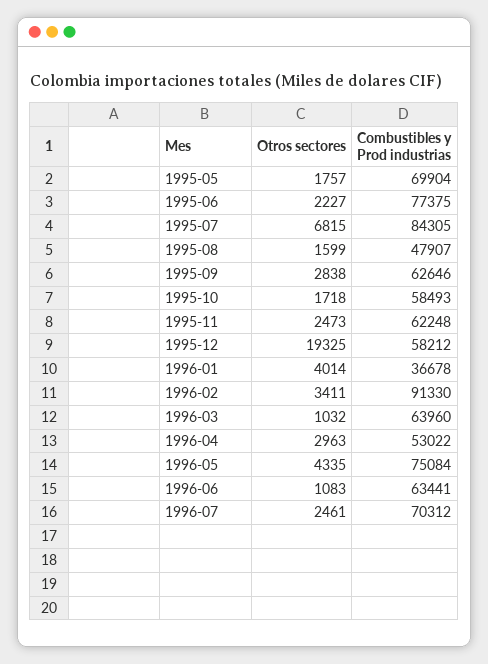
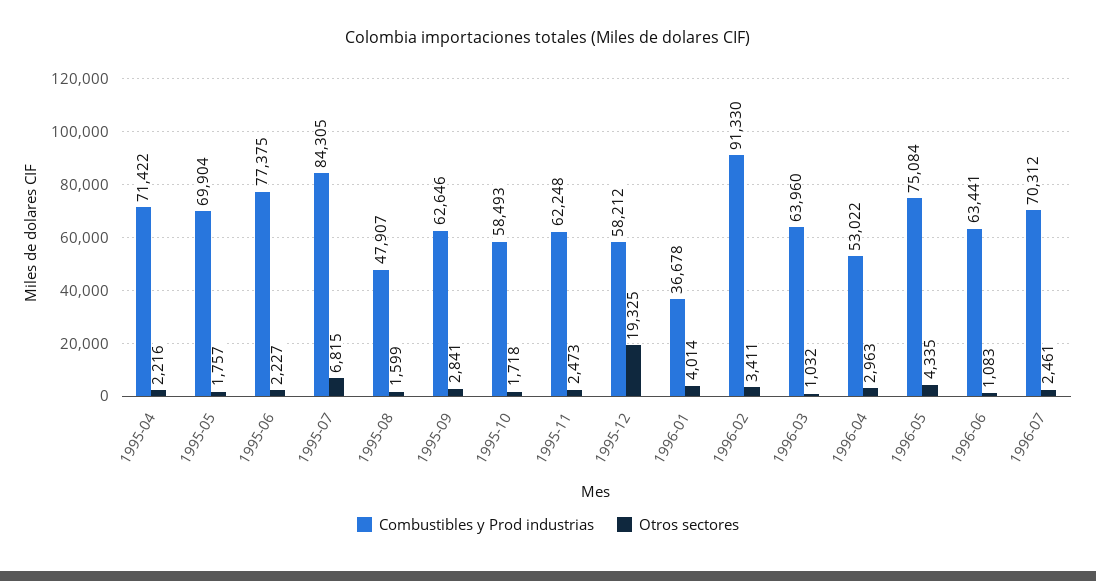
Otros sectores, 1995-09: 2838 -> 2841
Combustibles y Prod industrias, 1995-04: none -> 71422
Otros sectores, 1995-04: none -> 2216

